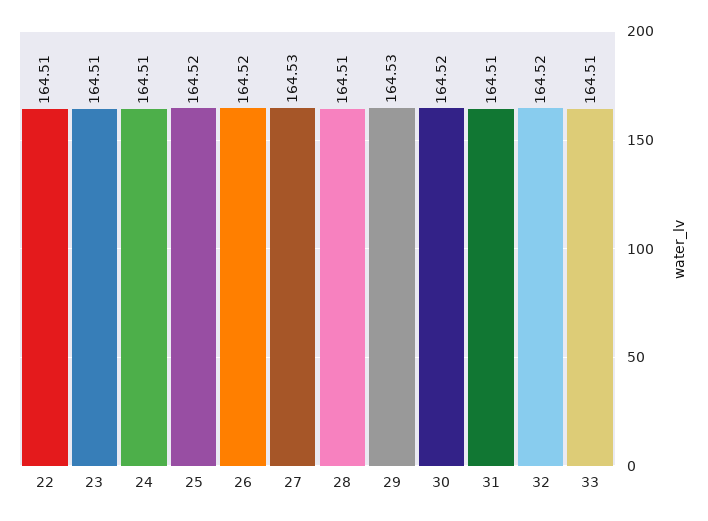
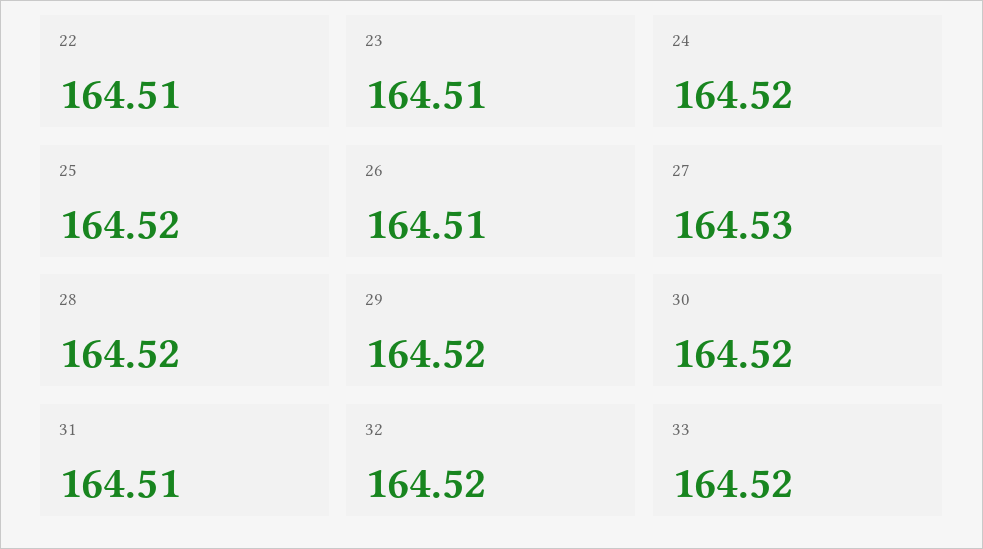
24: 164.51 -> 164.52
26: 164.52 -> 164.51
28: 164.51 -> 164.52
29: 164.53 -> 164.52
33: 164.51 -> 164.52

